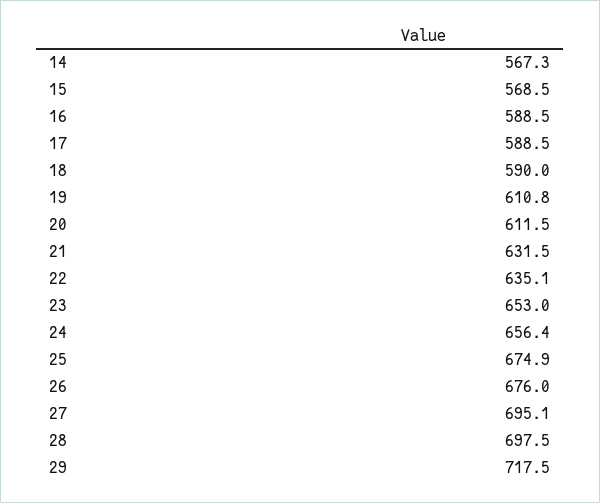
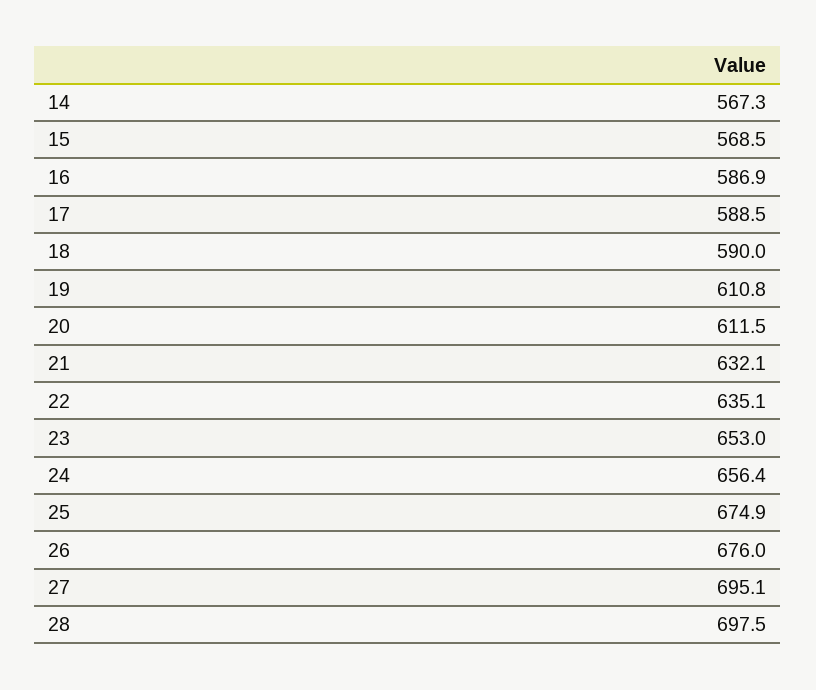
16: 588.5 -> 586.9
21: 631.5 -> 632.1
29: 717.5 -> none

